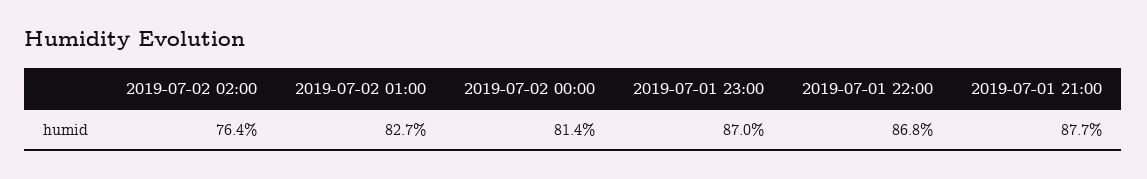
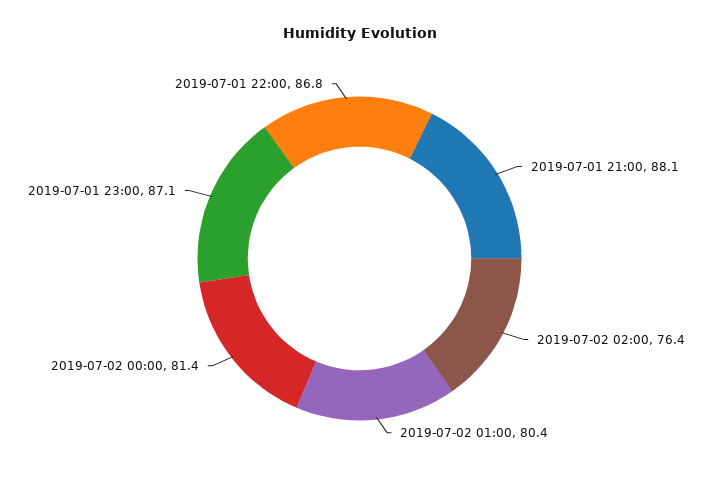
2019-07-02 01:00: 82.7 -> 80.4
2019-07-01 23:00: 87 -> 87.1
2019-07-01 21:00: 87.7 -> 88.1

